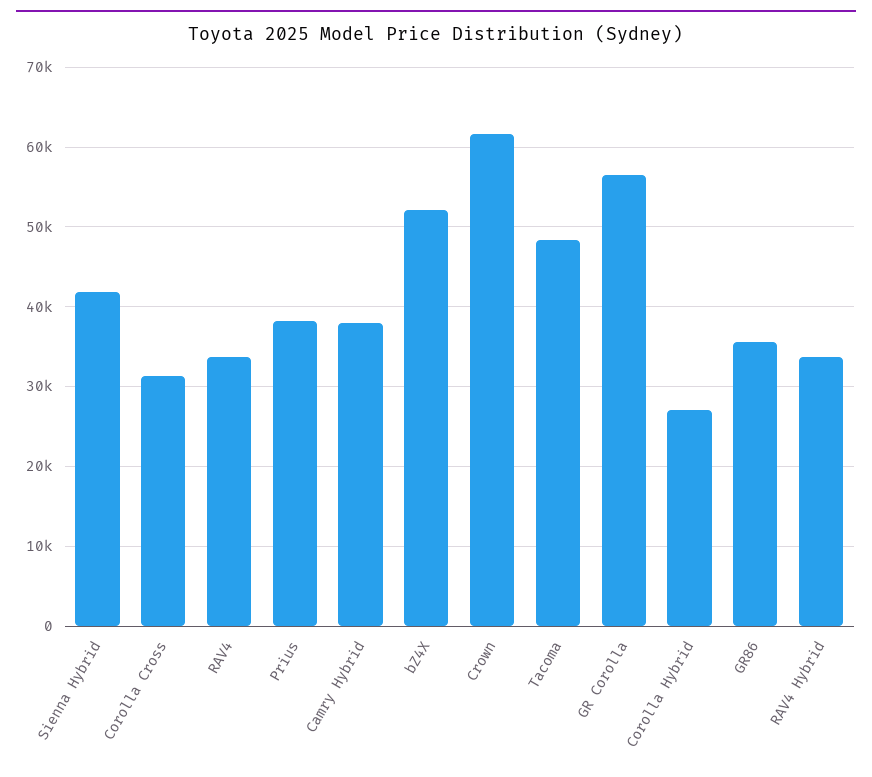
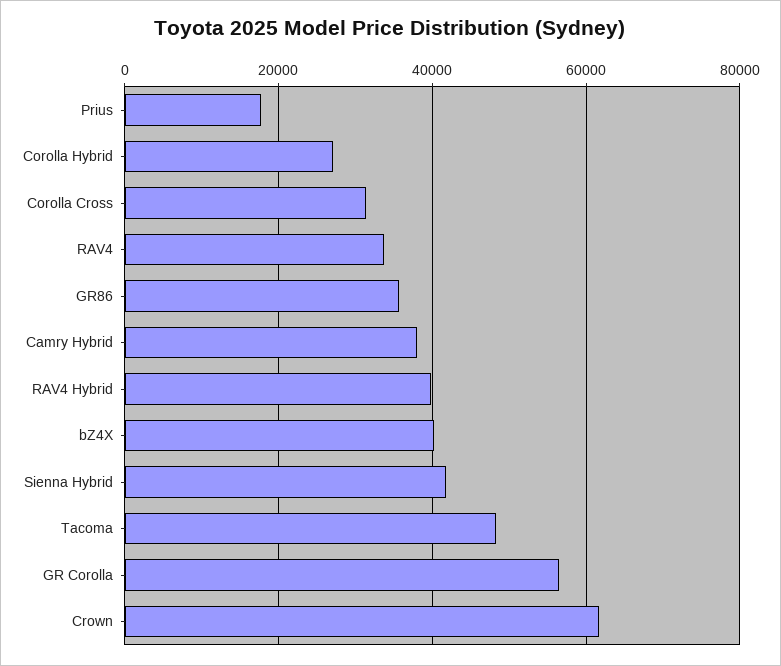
Prius: 38000 -> 18000
bZ4X: 52000 -> 40000
RAV4 Hybrid: 34000 -> 40000

